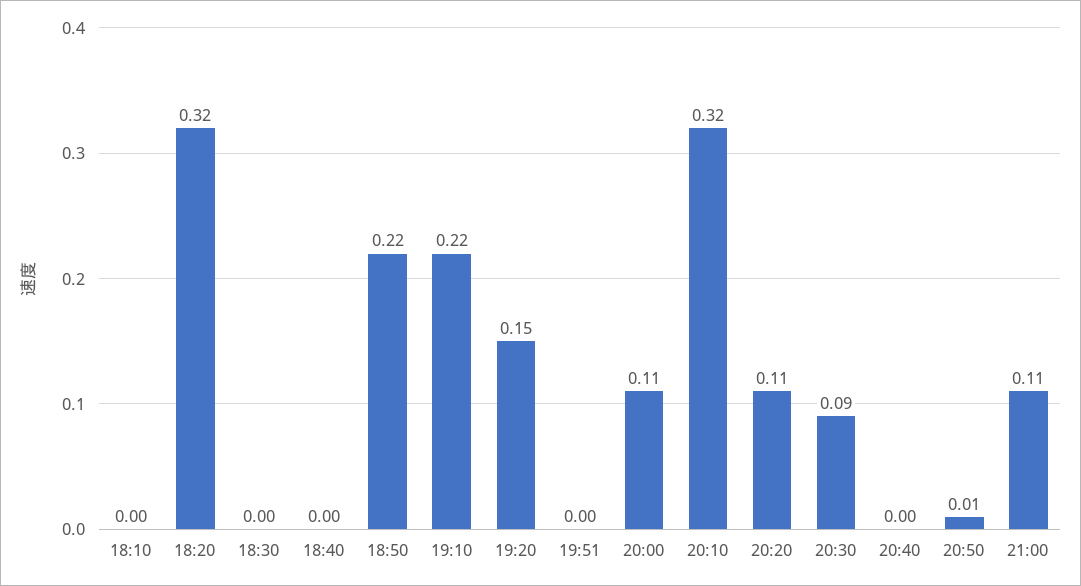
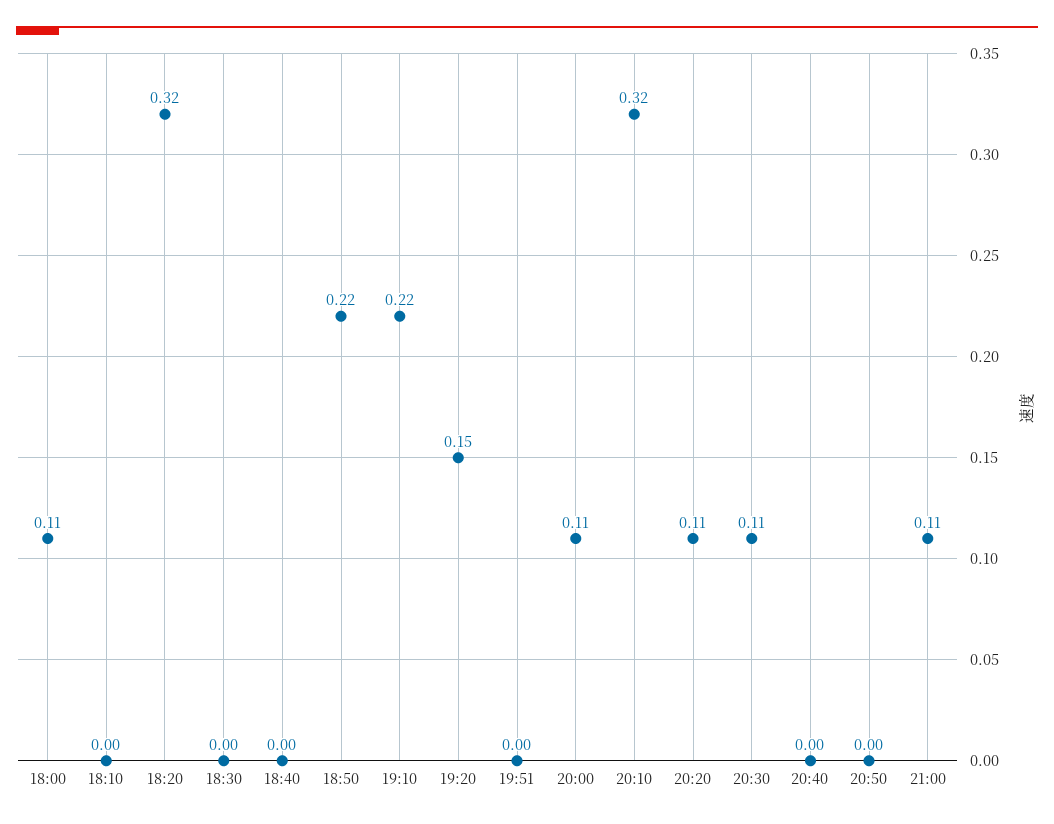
20:30: 0.09 -> 0.11
20:50: 0.01 -> 0
18:00: none -> 0.11

